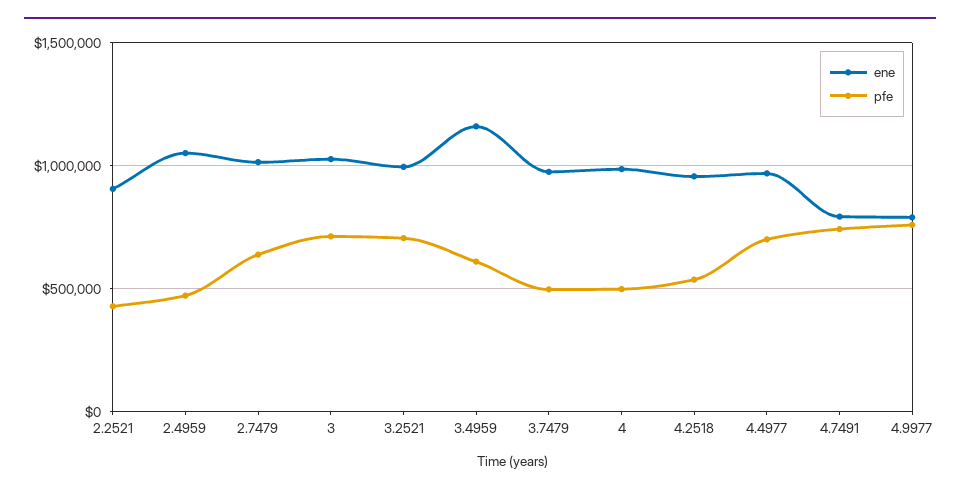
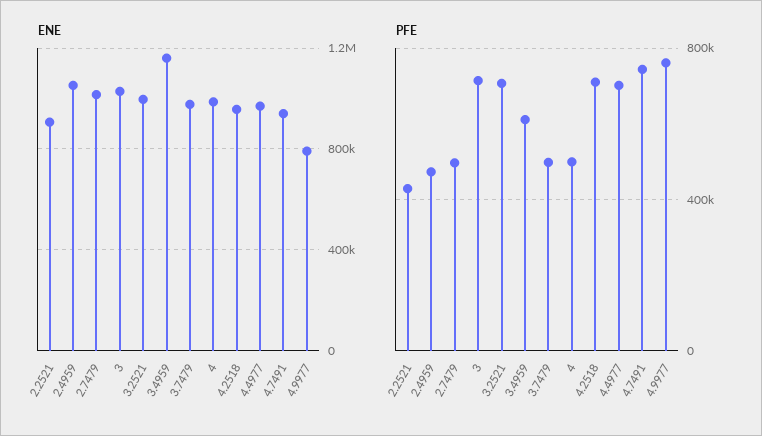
pfe, 2.7479: 650000 -> 500000
pfe, 4.2518: 550000 -> 700000
ene, 4.7491: 800000 -> 950000

